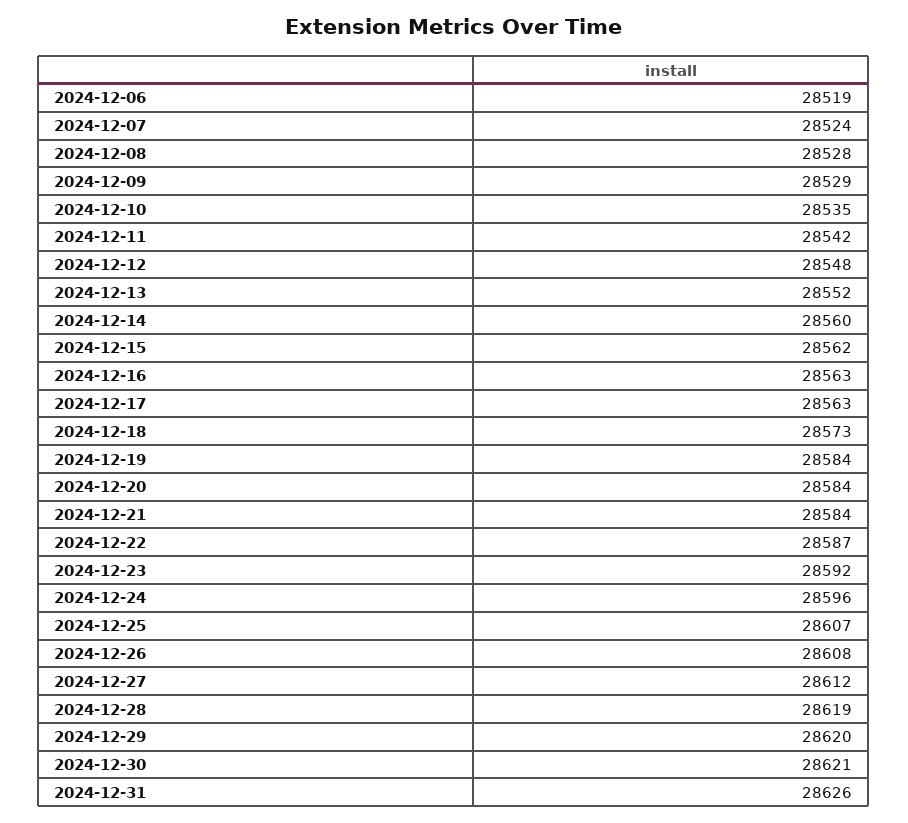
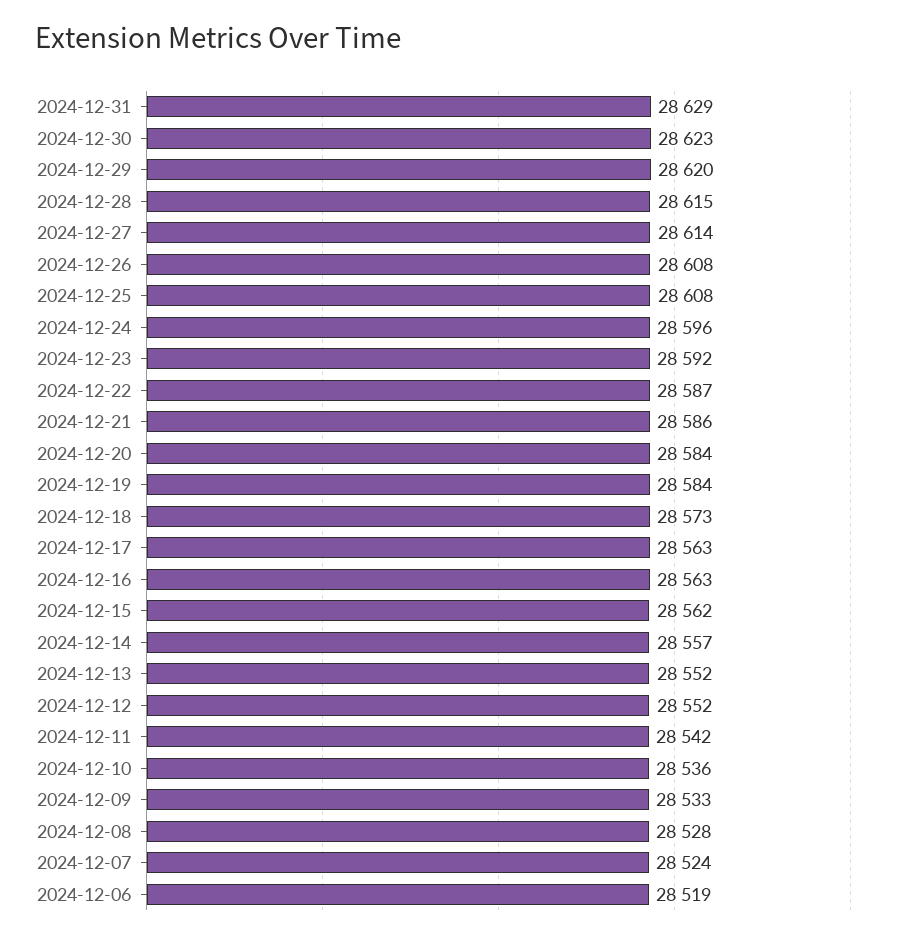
2024-12-09: 28529 -> 28533
2024-12-10: 28535 -> 28536
2024-12-12: 28548 -> 28552
2024-12-14: 28560 -> 28557
2024-12-21: 28584 -> 28586
2024-12-25: 28607 -> 28608
2024-12-27: 28612 -> 28614
2024-12-28: 28619 -> 28615
2024-12-30: 28621 -> 28623
2024-12-31: 28626 -> 28629

